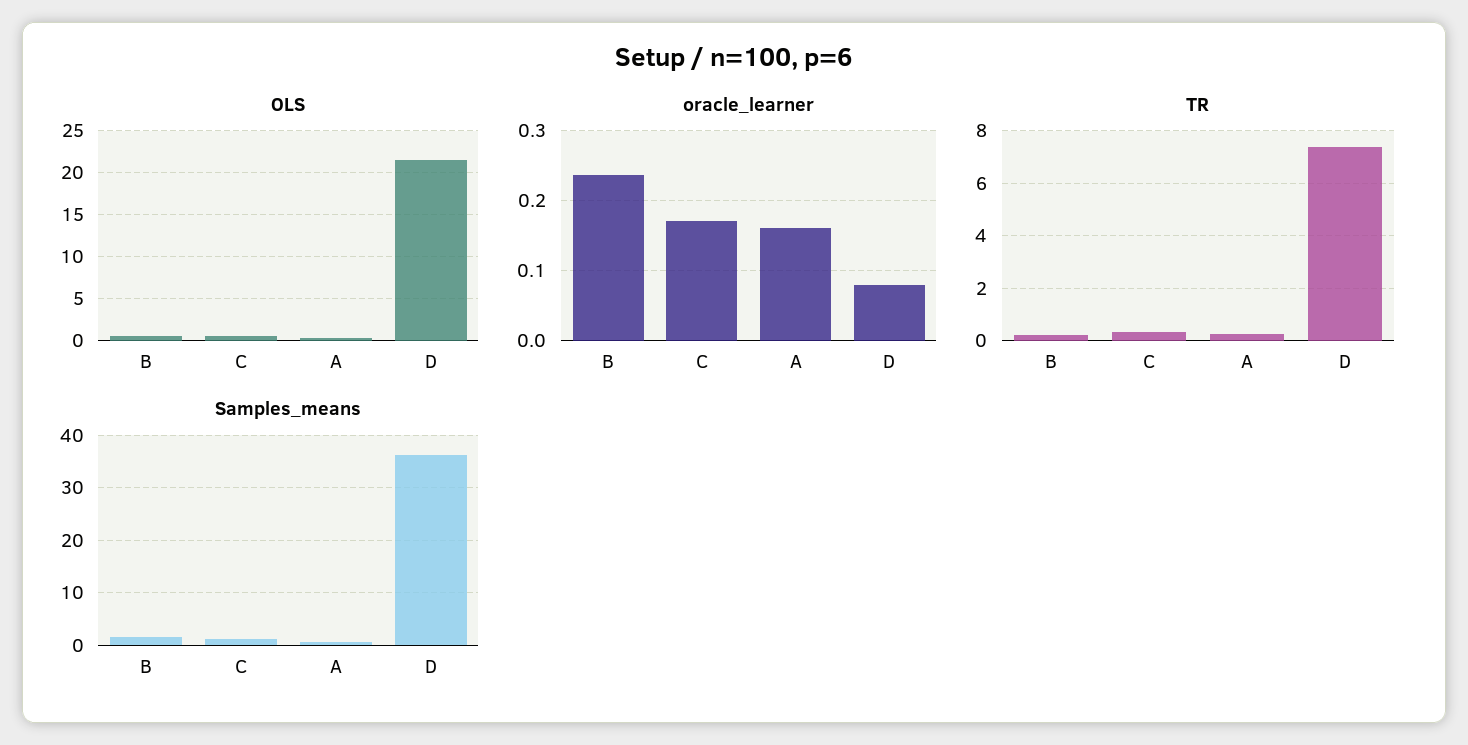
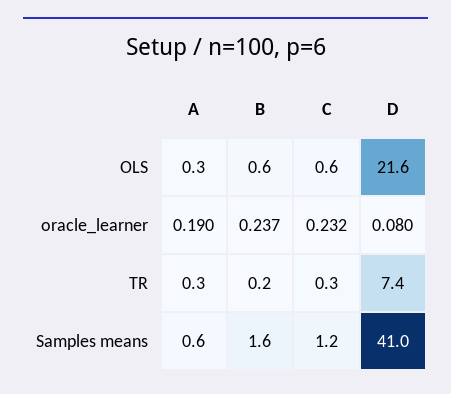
oracle_learner, C: 0.17 -> 0.232
oracle_learner, A: 0.16 -> 0.19
Samples_means, D: 36 -> 41

